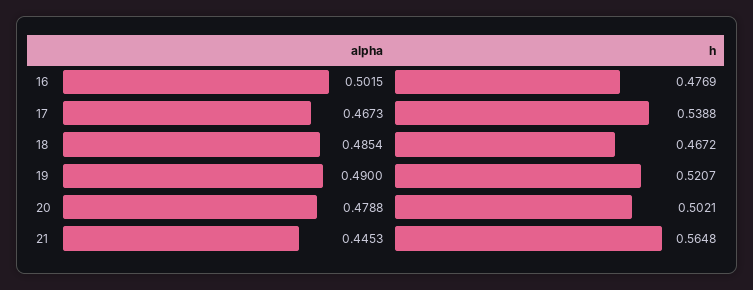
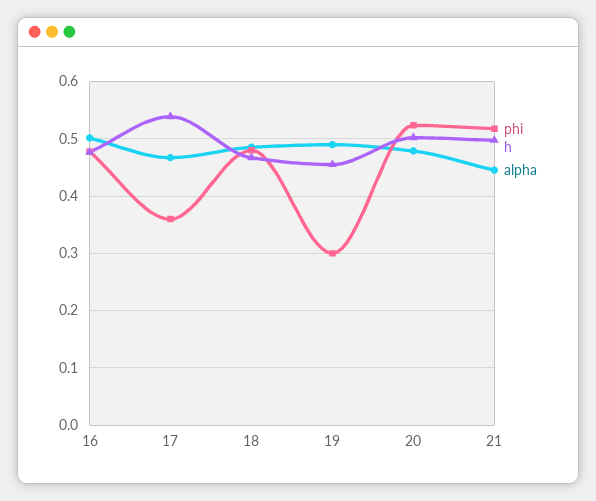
h, 19: 0.5207 -> 0.46
h, 21: 0.5648 -> 0.5
phi, 16: none -> 0.48
phi, 17: none -> 0.36
phi, 18: none -> 0.48
phi, 19: none -> 0.3
phi, 20: none -> 0.52
phi, 21: none -> 0.52

